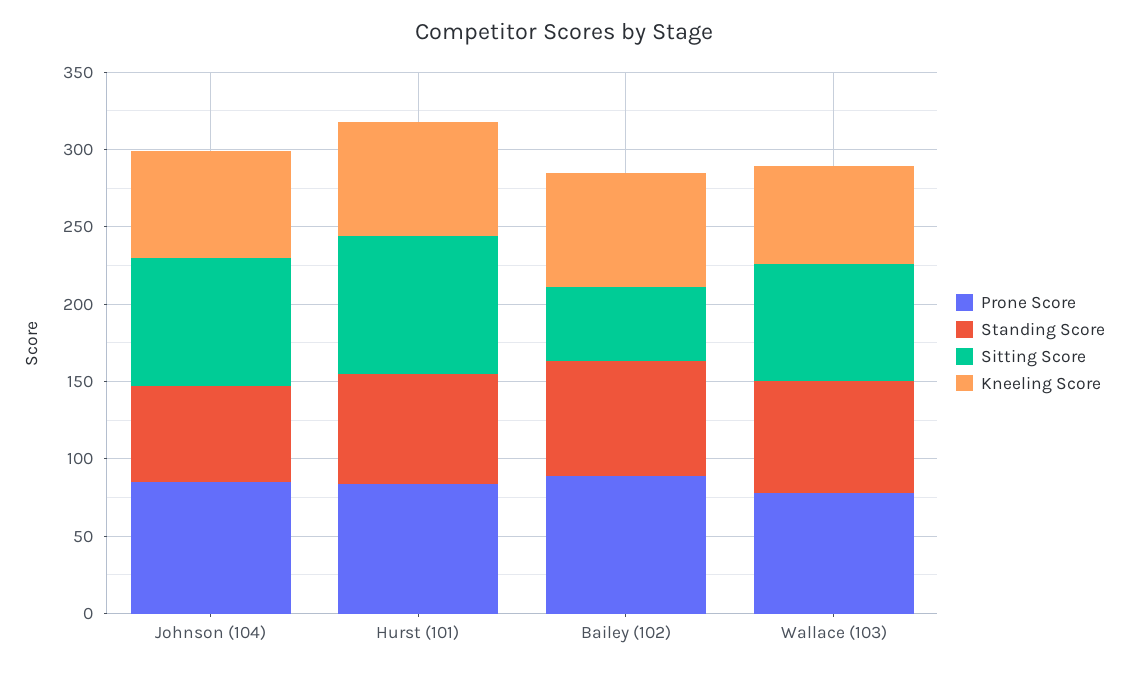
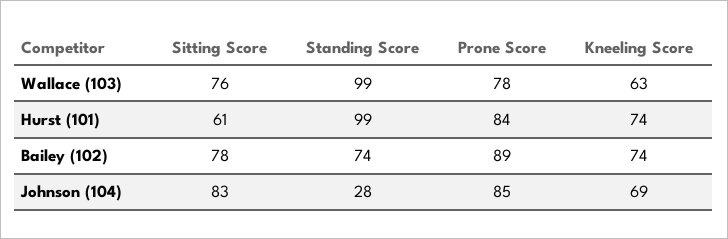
Standing Score, Johnson (104): 60 -> 28
Standing Score, Hurst (101): 70 -> 99
Sitting Score, Hurst (101): 90 -> 61
Sitting Score, Bailey (102): 50 -> 78
Standing Score, Wallace (103): 70 -> 99

